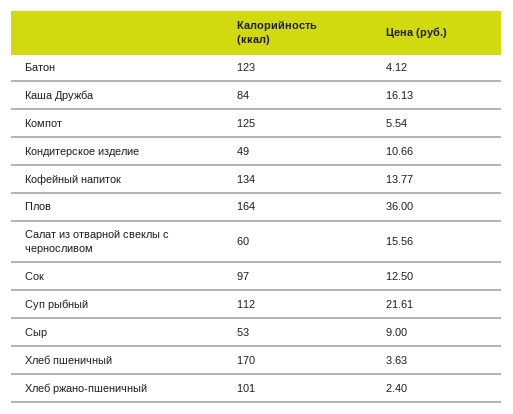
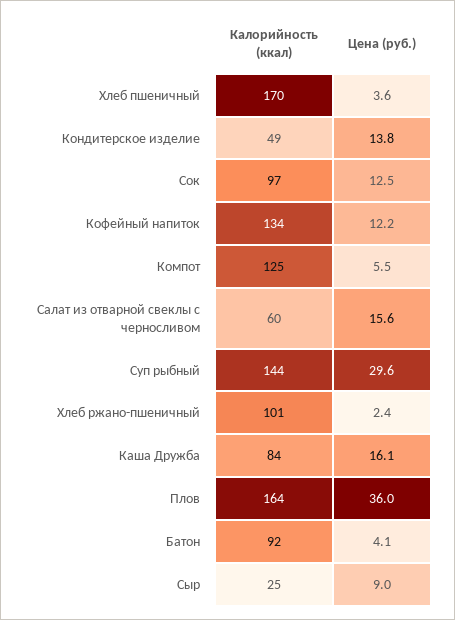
Калорийность (ккал), Батон: 123 -> 92
Цена (руб.), Кондитерское изделие: 10.66 -> 13.8
Цена (руб.), Кофейный напиток: 13.77 -> 12.2
Калорийность (ккал), Суп рыбный: 112 -> 144
Цена (руб.), Суп рыбный: 21.61 -> 29.6
Калорийность (ккал), Сыр: 53 -> 25

